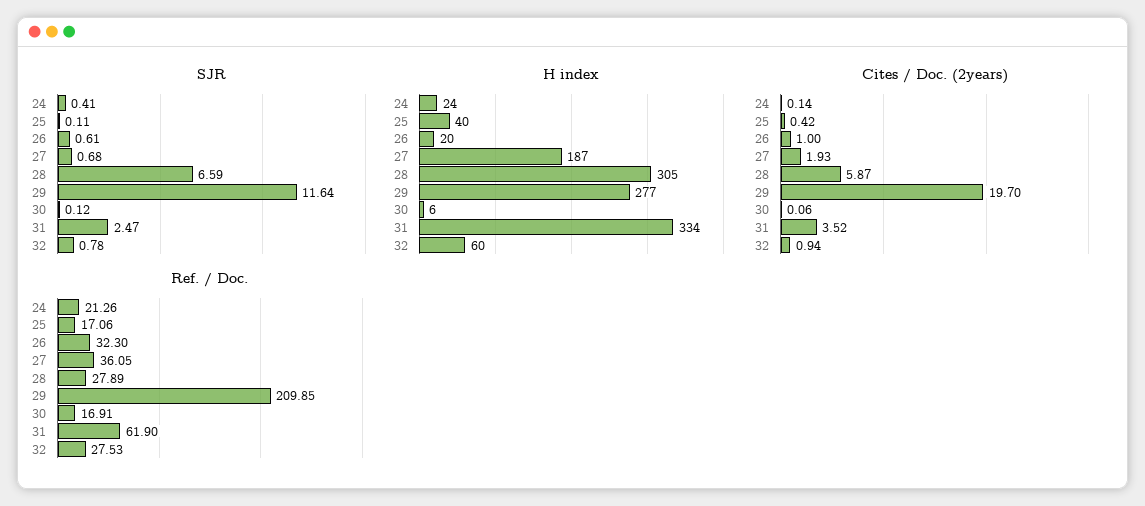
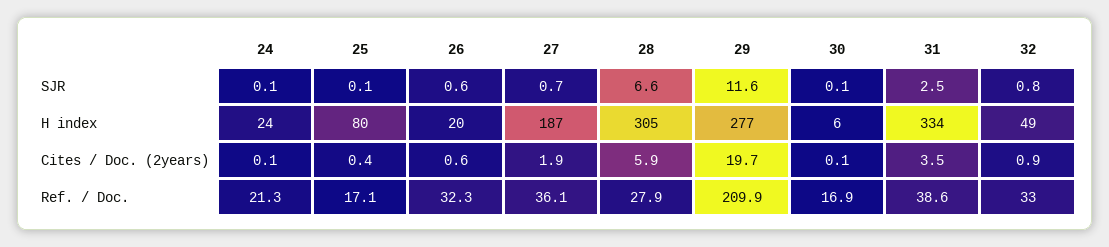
SJR, 24: 0.41 -> 0.1
H index, 25: 40 -> 80
H index, 32: 60 -> 49
Cites / Doc. (2years), 26: 1 -> 0.6
Ref. / Doc., 31: 61.9 -> 38.6
Ref. / Doc., 32: 27.53 -> 33

